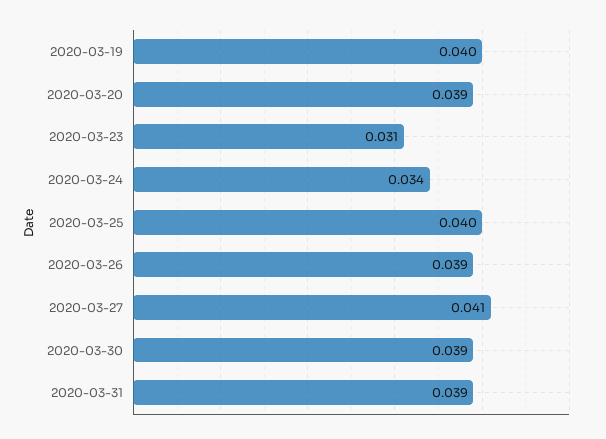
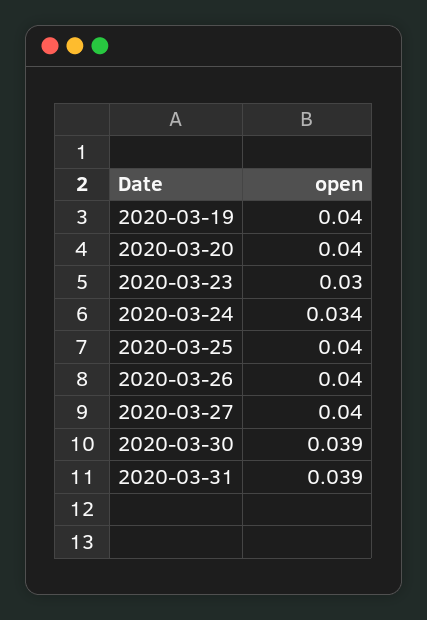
2020-03-20: 0.039 -> 0.04
2020-03-23: 0.031 -> 0.03
2020-03-26: 0.039 -> 0.04
2020-03-27: 0.041 -> 0.04

